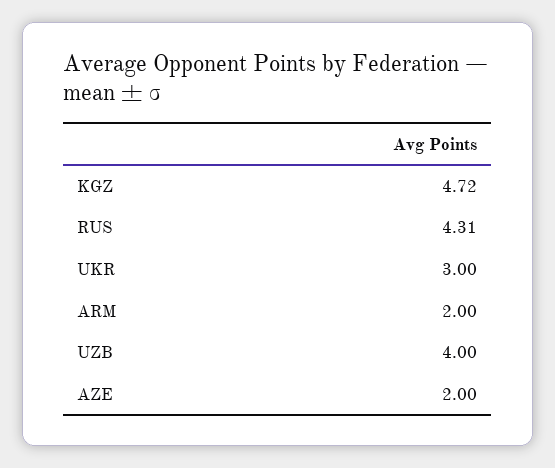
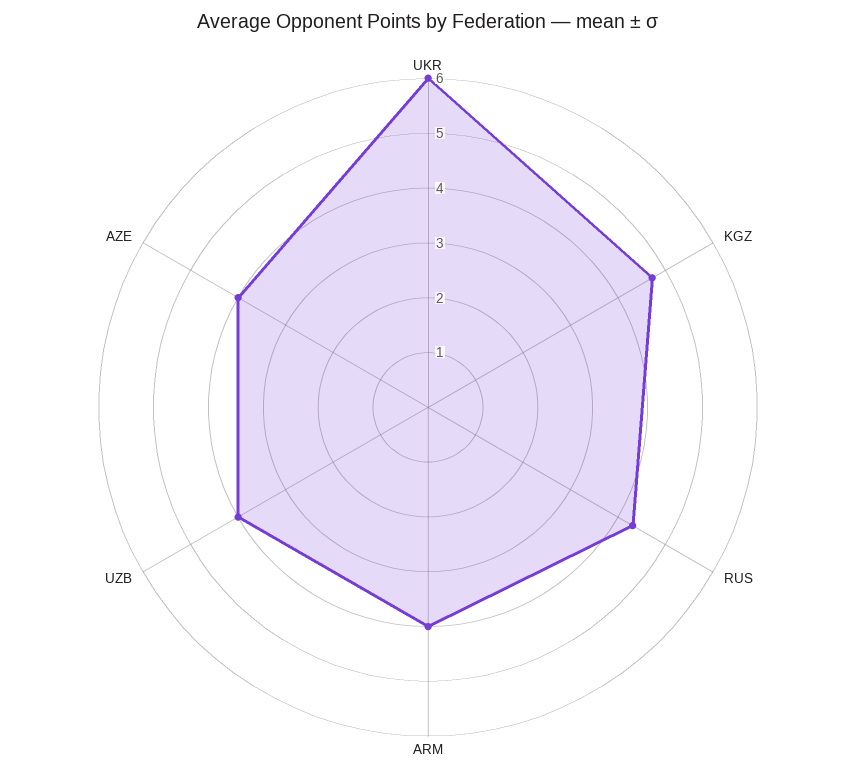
UKR: 3 -> 6
ARM: 2 -> 4
AZE: 2 -> 4

